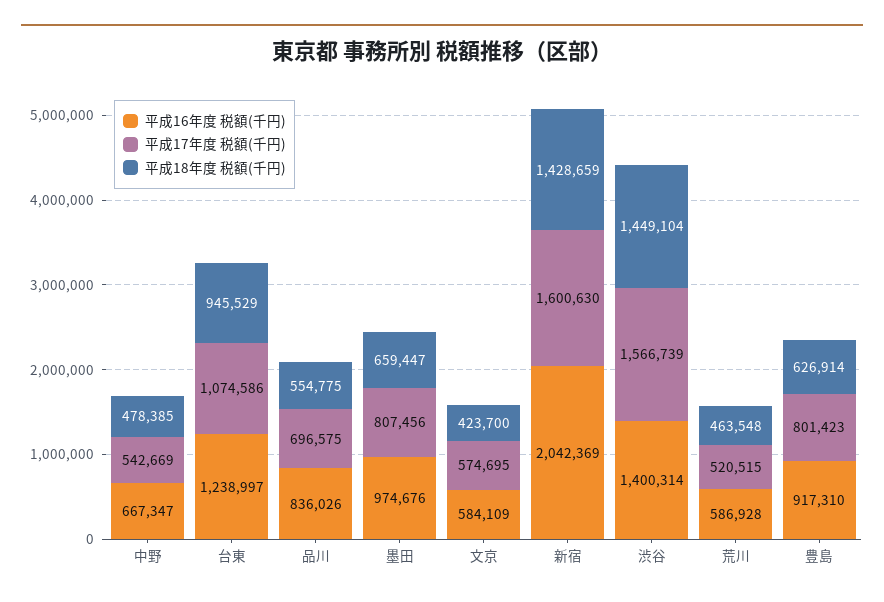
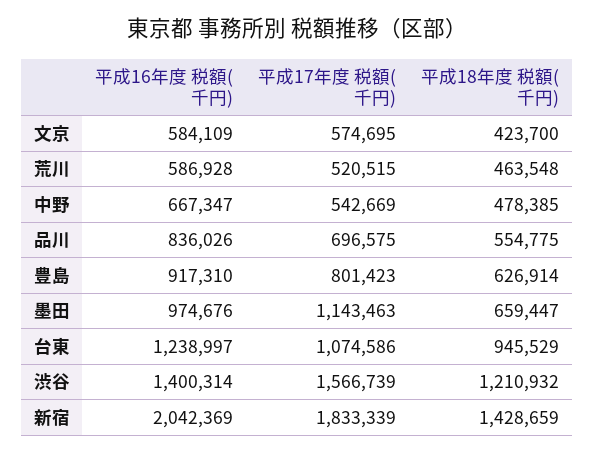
平成17年度 税額(千円), 墨田: 807456 -> 1143463
平成17年度 税額(千円), 新宿: 1600630 -> 1833339
平成18年度 税額(千円), 渋谷: 1449104 -> 1210932

